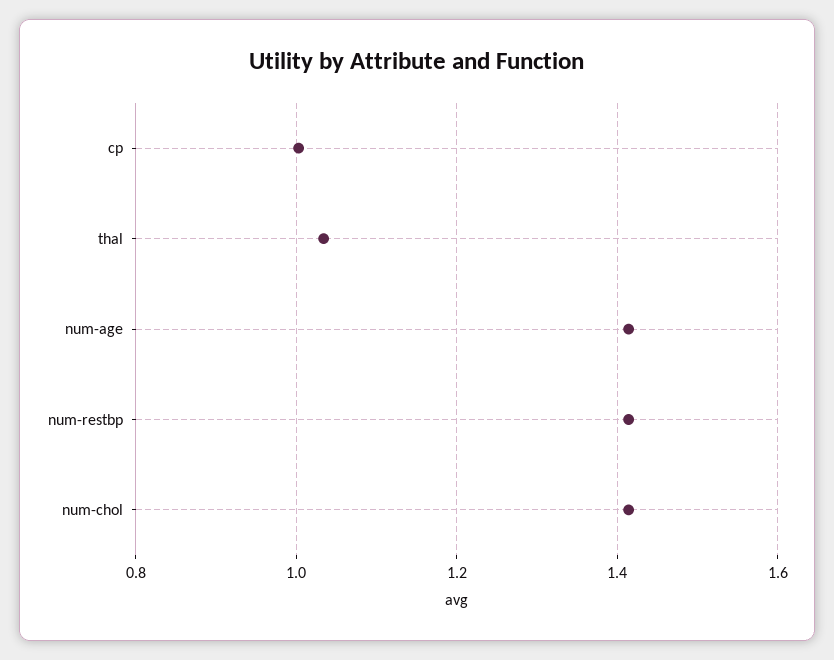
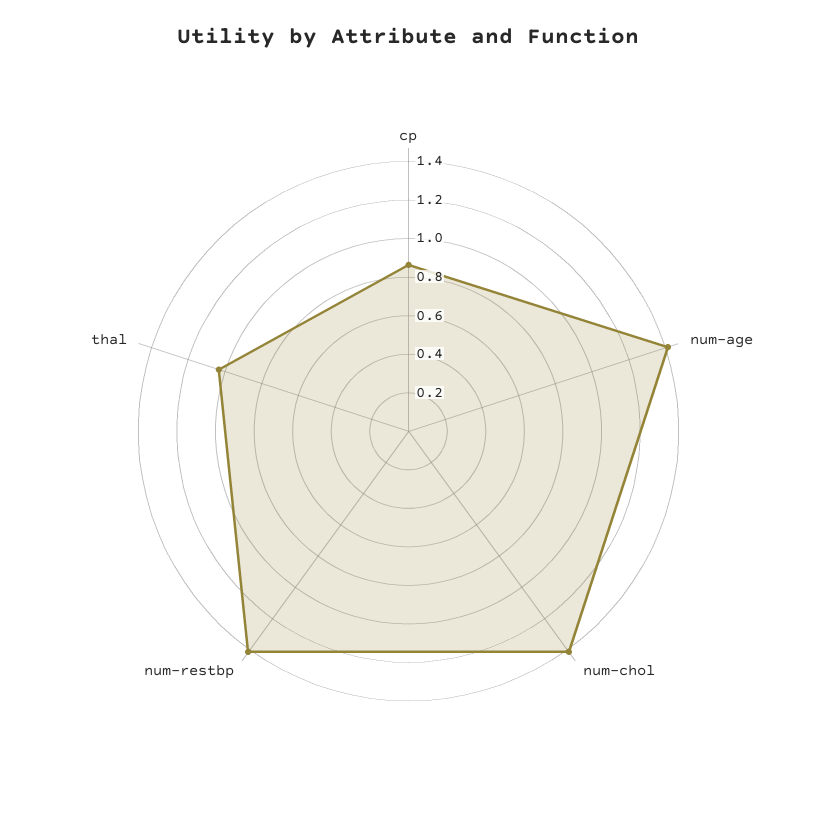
cp: 1 -> 0.85

